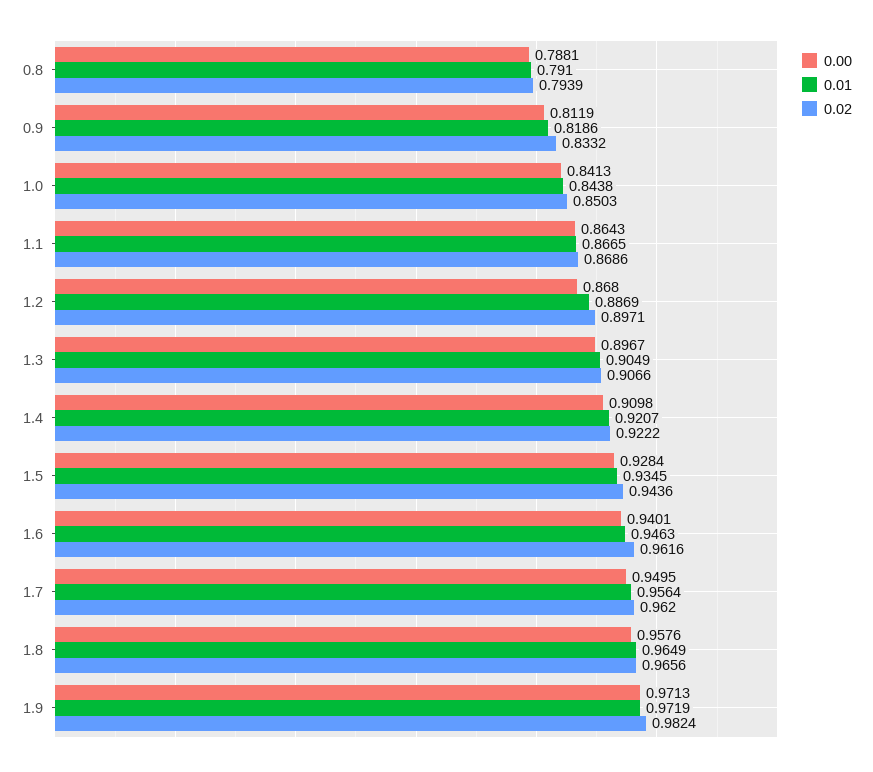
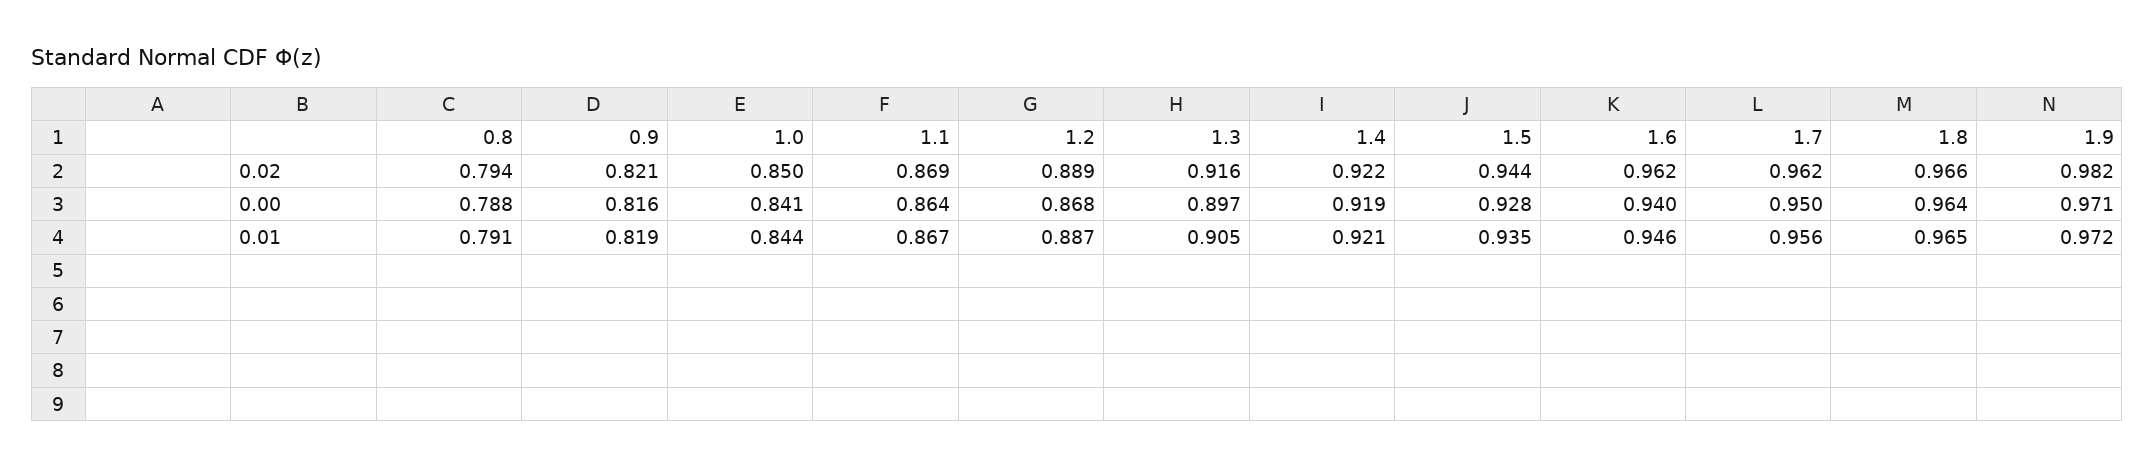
0.00, 0.9: 0.8119 -> 0.816
0.02, 0.9: 0.8332 -> 0.821
0.02, 1.2: 0.8971 -> 0.889
0.02, 1.3: 0.9066 -> 0.916
0.00, 1.4: 0.9098 -> 0.919
0.00, 1.8: 0.9576 -> 0.964

